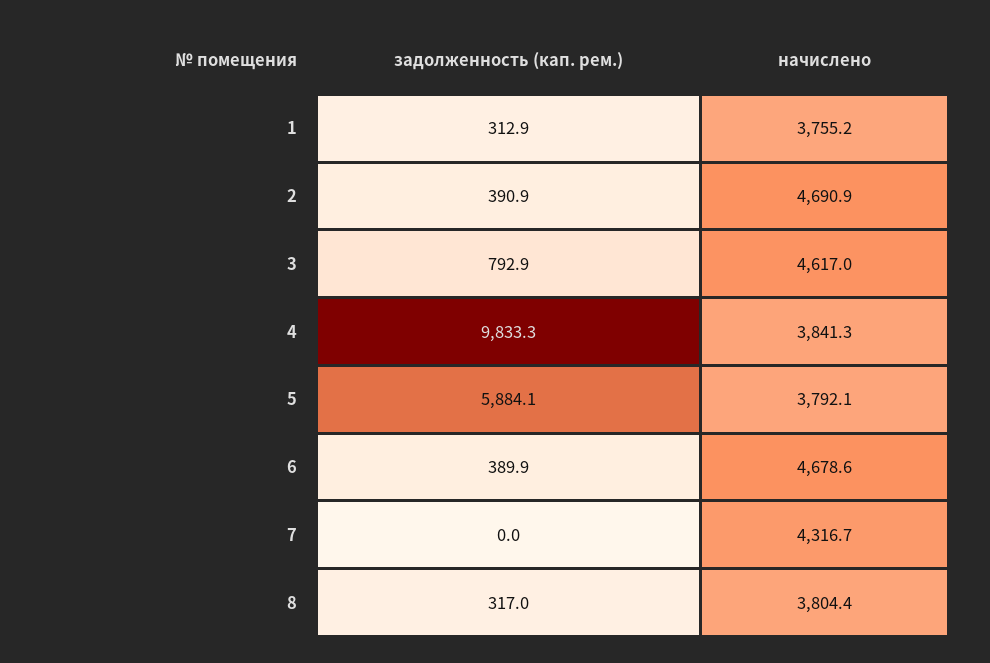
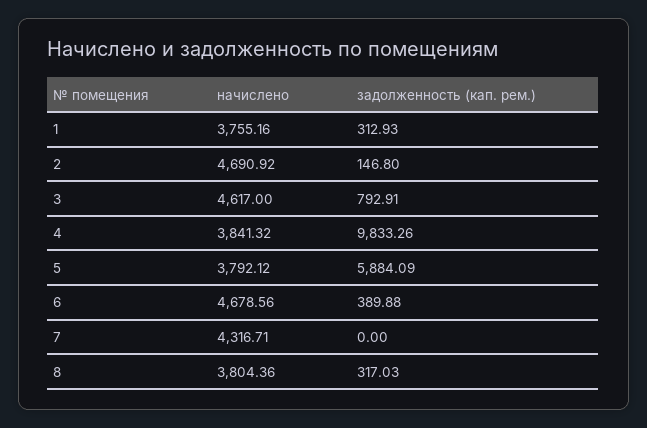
задолженность (кап. рем.), 2: 390.9 -> 146.8

